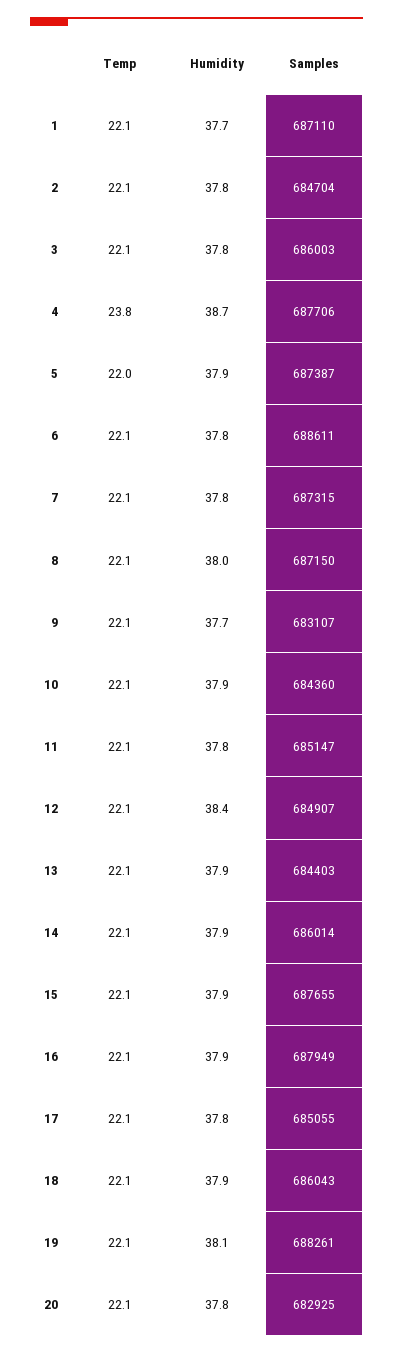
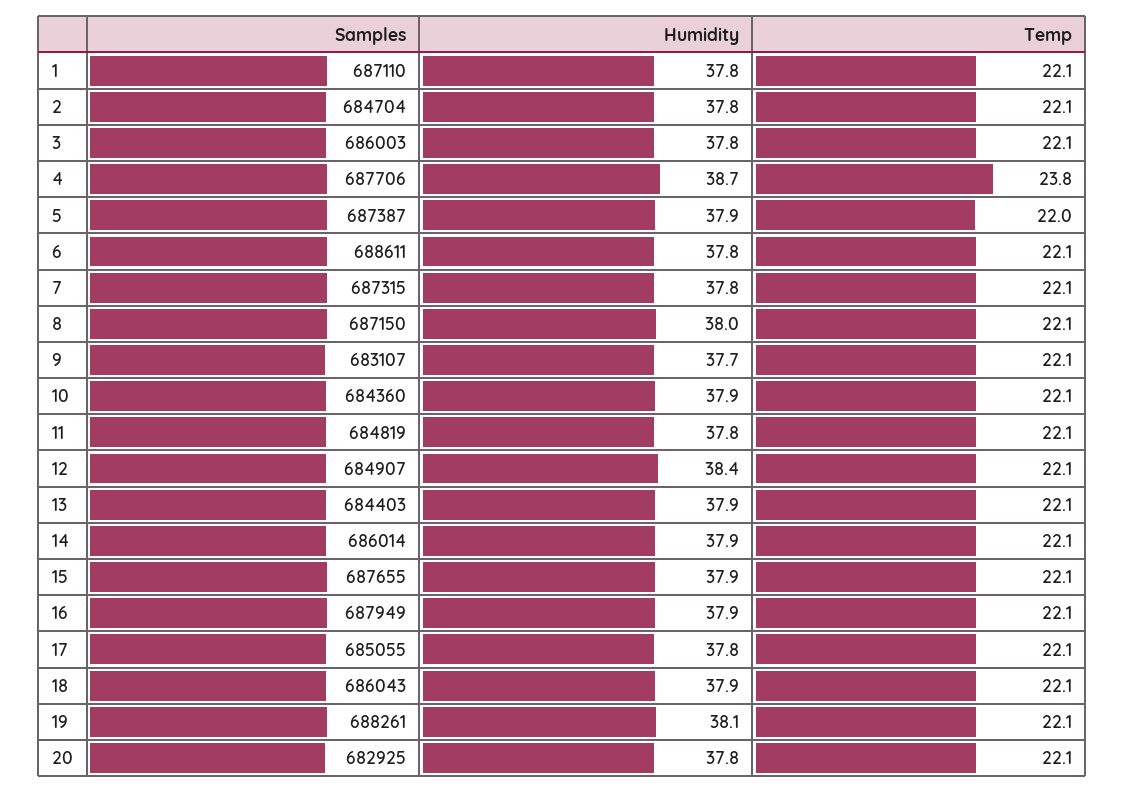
Humidity, 1: 37.7 -> 37.8
Samples, 11: 685147 -> 684819

